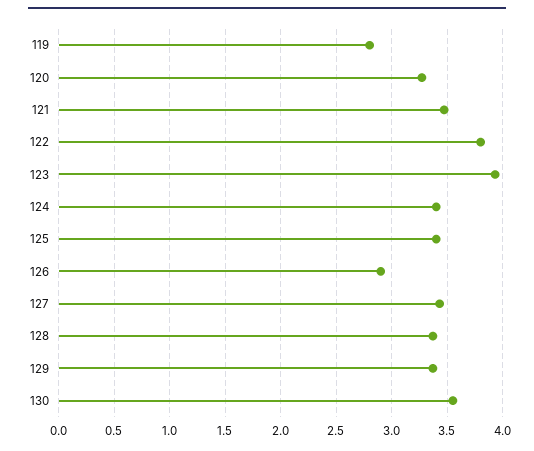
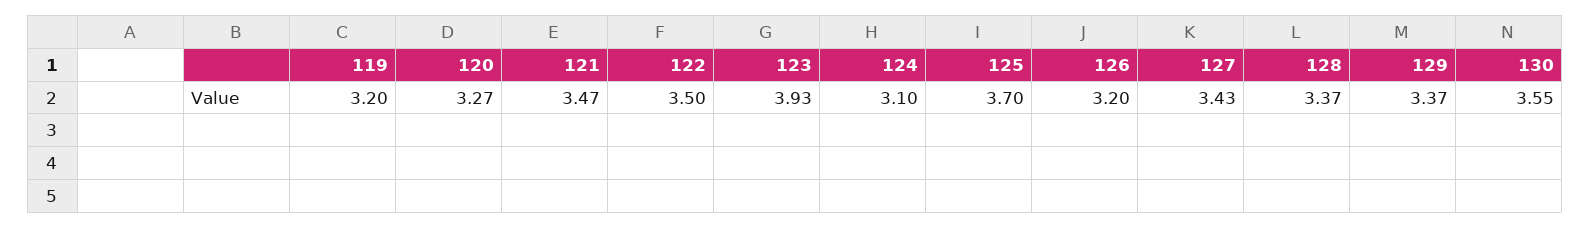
119: 2.8 -> 3.2
122: 3.8 -> 3.5
124: 3.4 -> 3.1
125: 3.4 -> 3.7
126: 2.9 -> 3.2

